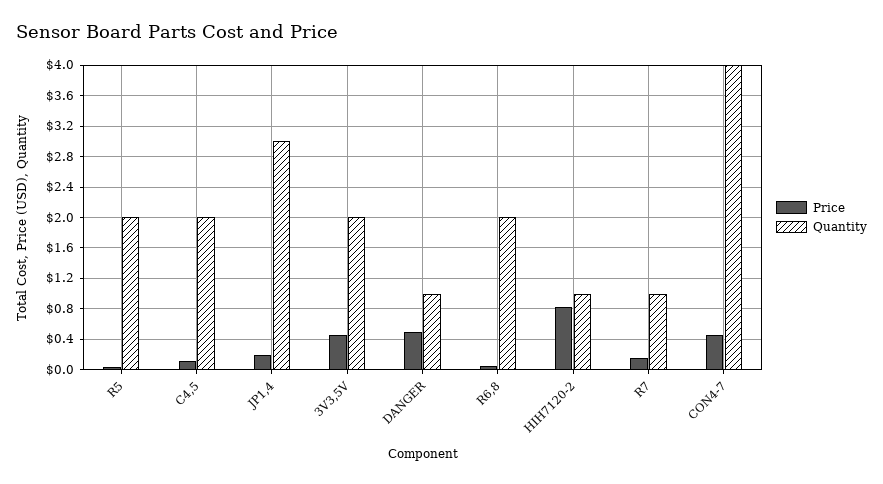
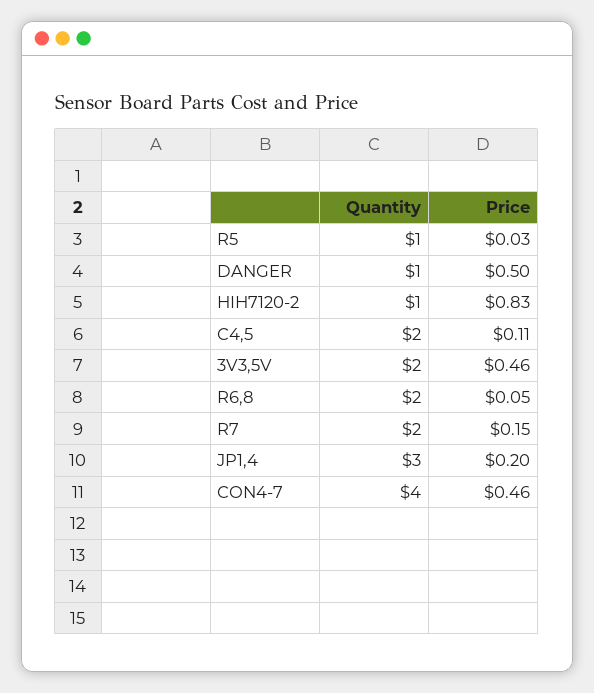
Quantity, R5: 2 -> 1
Quantity, R7: 1 -> 2

